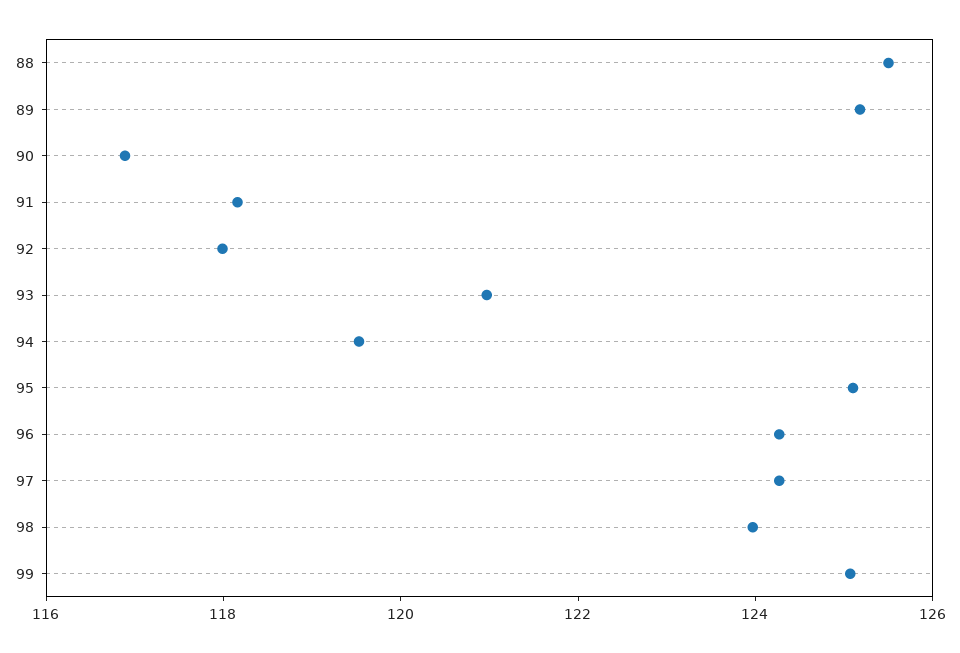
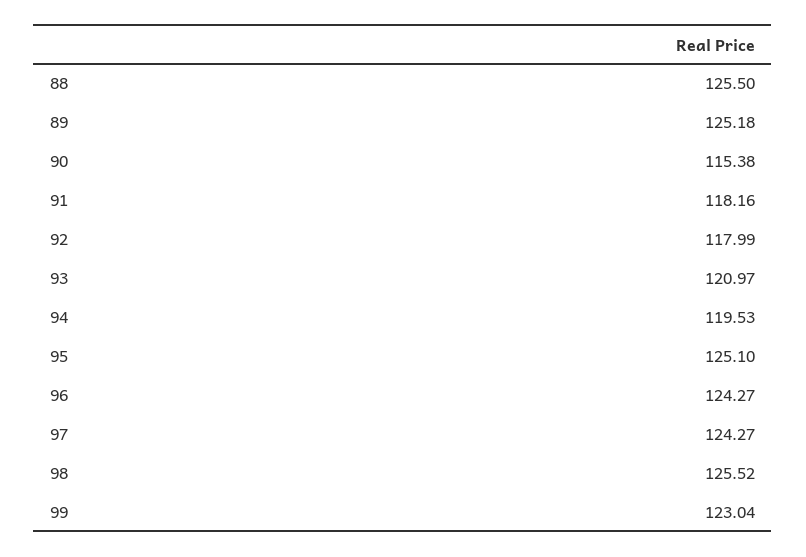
90: 117 -> 115.38
98: 124 -> 125.52
99: 125 -> 123.04

